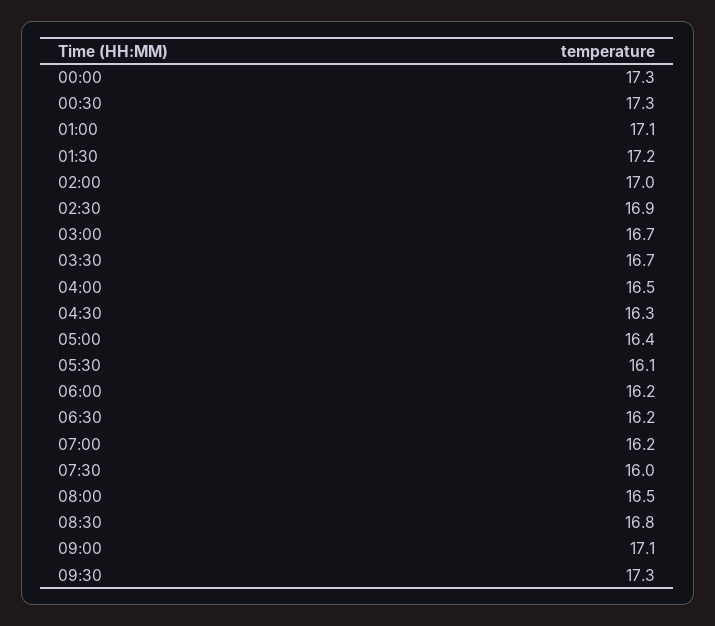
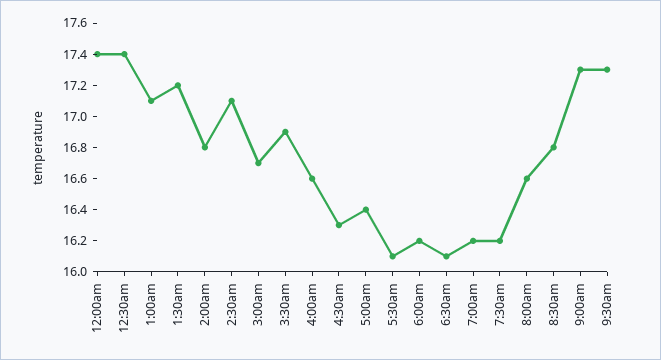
00:00: 17.3 -> 17.4
00:30: 17.3 -> 17.4
02:00: 17 -> 16.8
02:30: 16.9 -> 17.1
03:30: 16.7 -> 16.9
04:00: 16.5 -> 16.6
06:30: 16.2 -> 16.1
07:30: 16 -> 16.2
08:00: 16.5 -> 16.6
09:00: 17.1 -> 17.3

